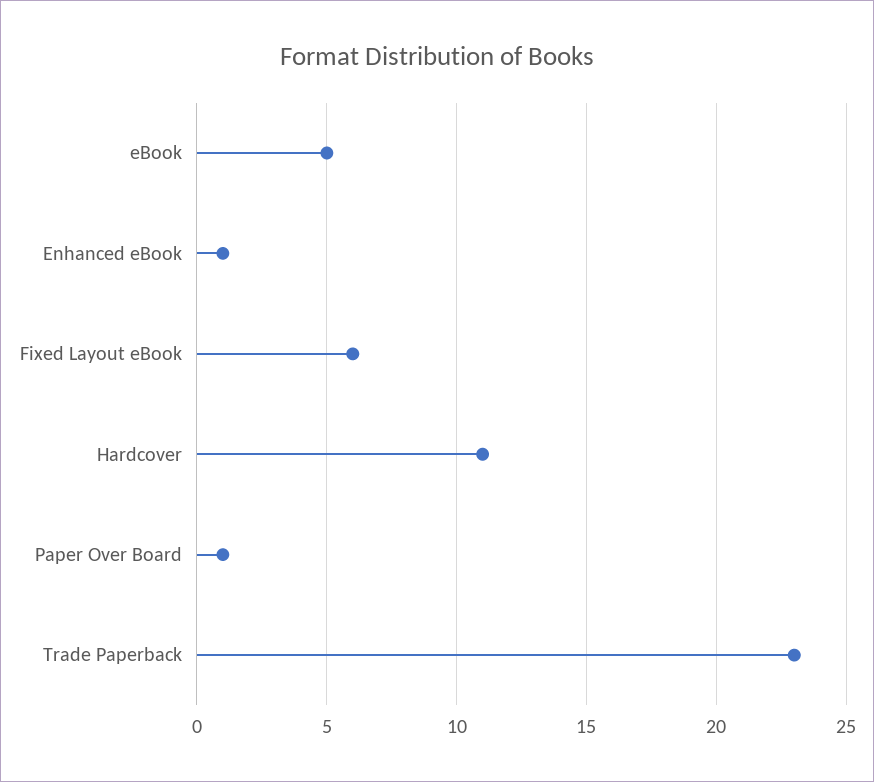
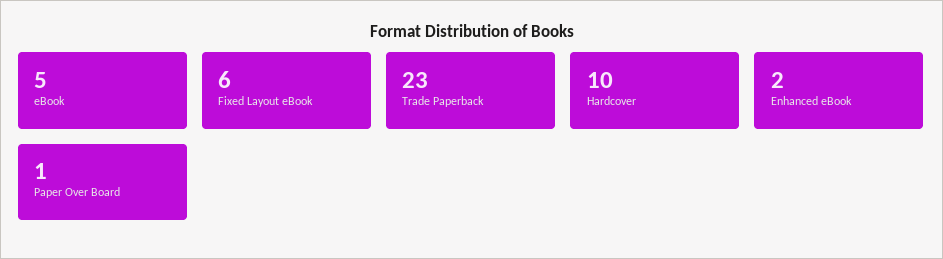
Enhanced eBook: 1 -> 2
Hardcover: 11 -> 10

